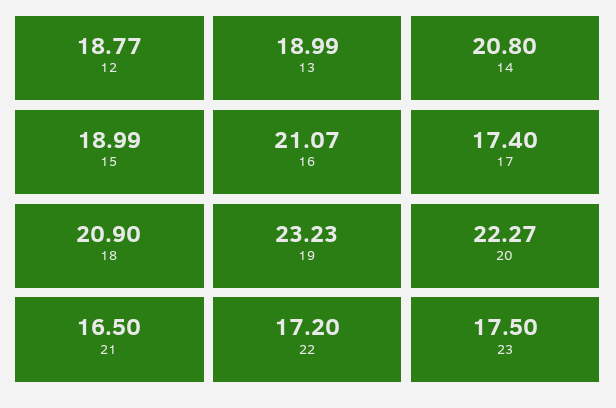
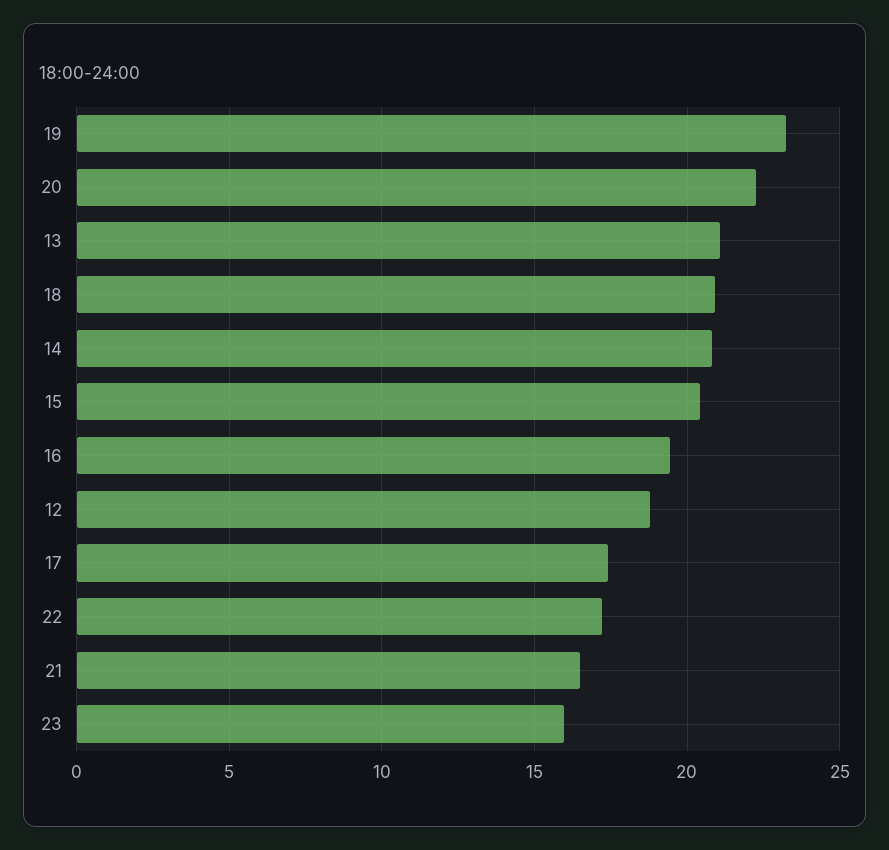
13: 18.99 -> 21
15: 18.99 -> 20.5
16: 21.07 -> 19.5
23: 17.5 -> 16

